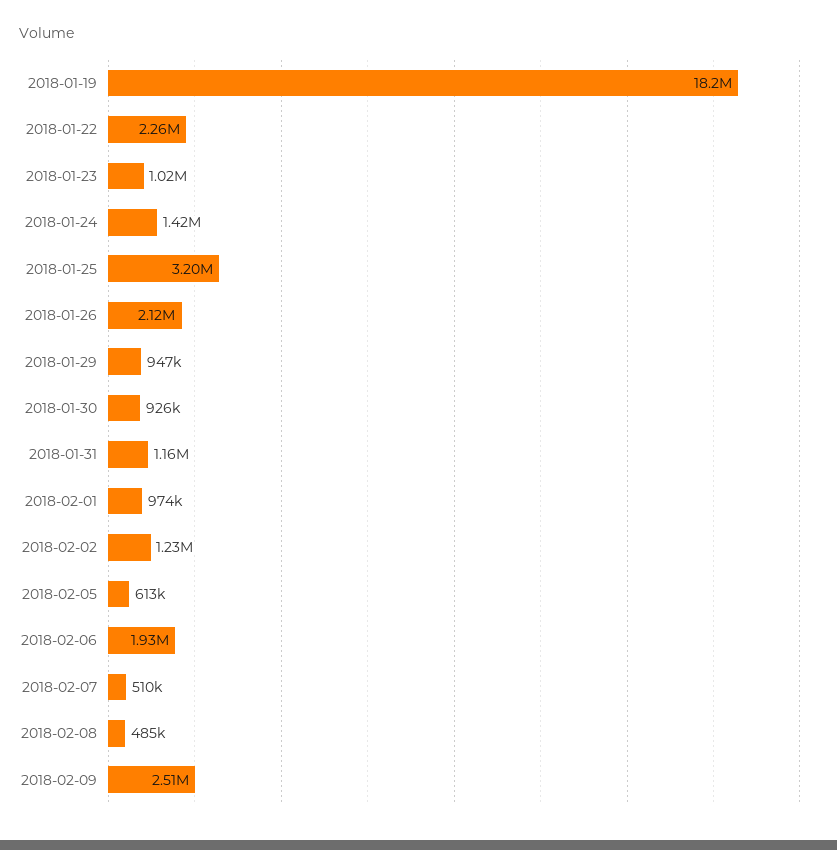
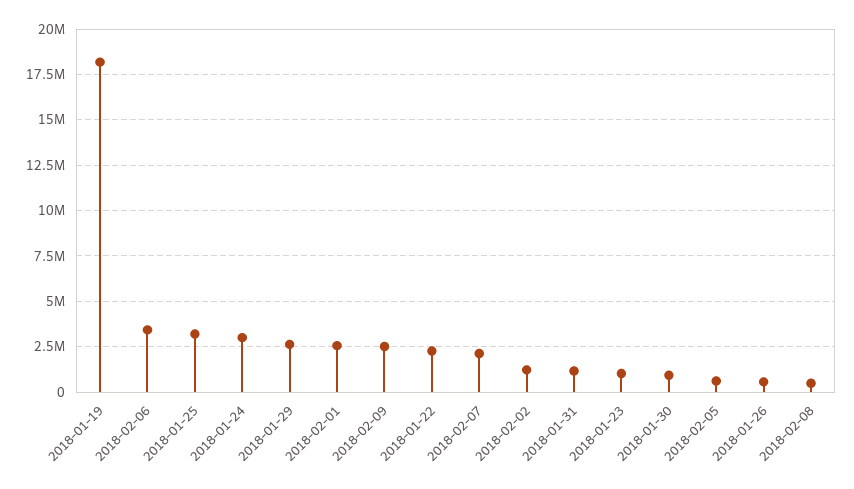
2018-01-24: 1420000 -> 3000000
2018-01-26: 2120000 -> 500000
2018-01-29: 947000 -> 2500000
2018-02-01: 974000 -> 2500000
2018-02-06: 1930000 -> 3500000
2018-02-07: 510000 -> 2000000

